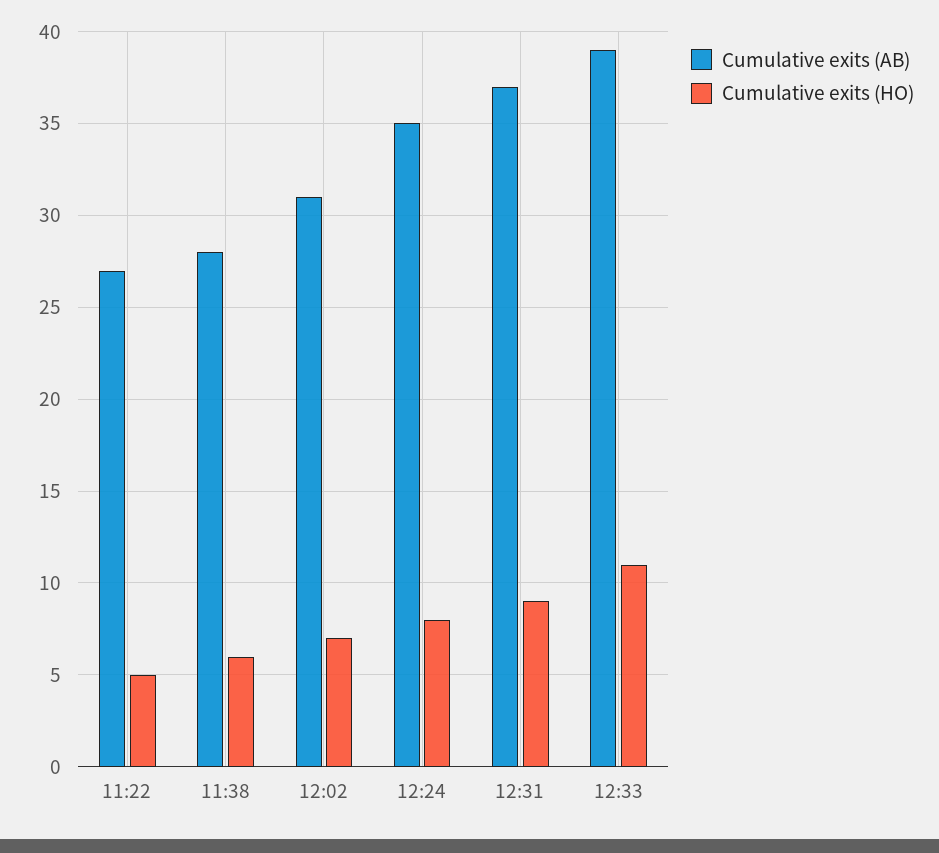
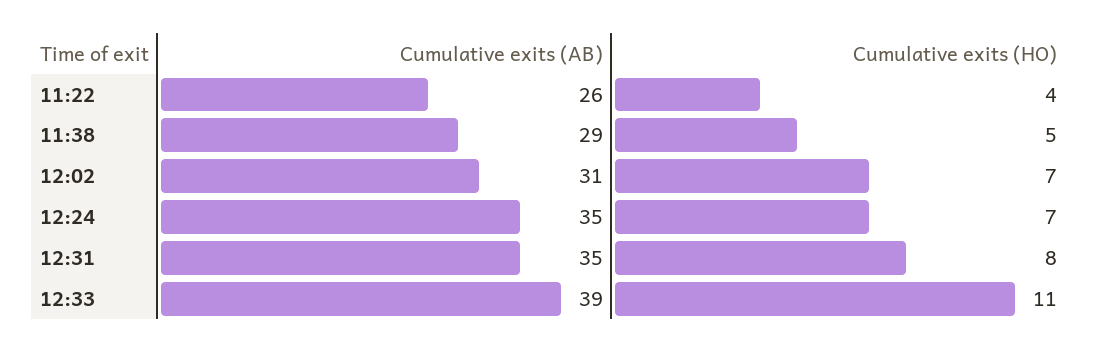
Cumulative exits (AB), 11:22: 27 -> 26
Cumulative exits (HO), 11:22: 5 -> 4
Cumulative exits (AB), 11:38: 28 -> 29
Cumulative exits (HO), 11:38: 6 -> 5
Cumulative exits (HO), 12:24: 8 -> 7
Cumulative exits (AB), 12:31: 37 -> 35
Cumulative exits (HO), 12:31: 9 -> 8

